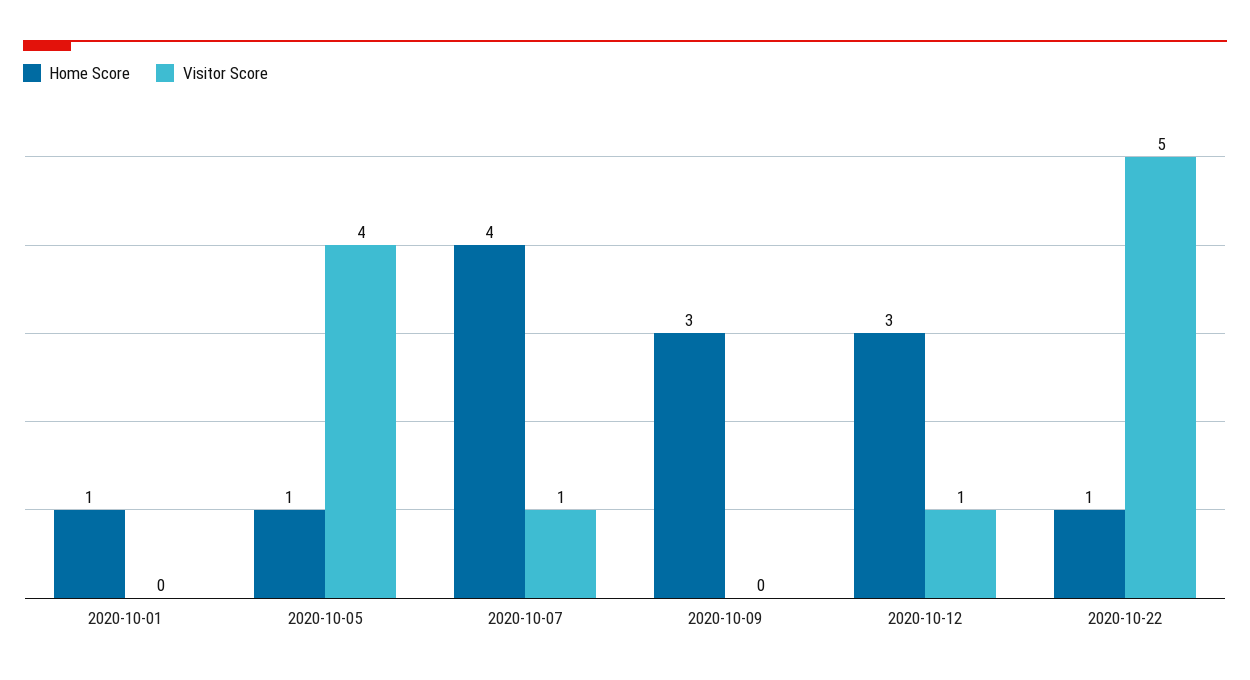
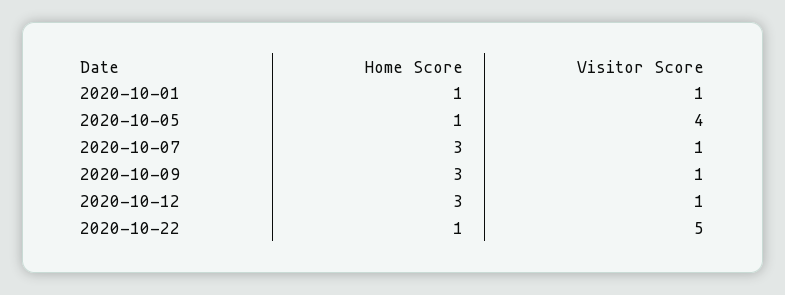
Visitor Score, 2020-10-01: 0 -> 1
Home Score, 2020-10-07: 4 -> 3
Visitor Score, 2020-10-09: 0 -> 1

